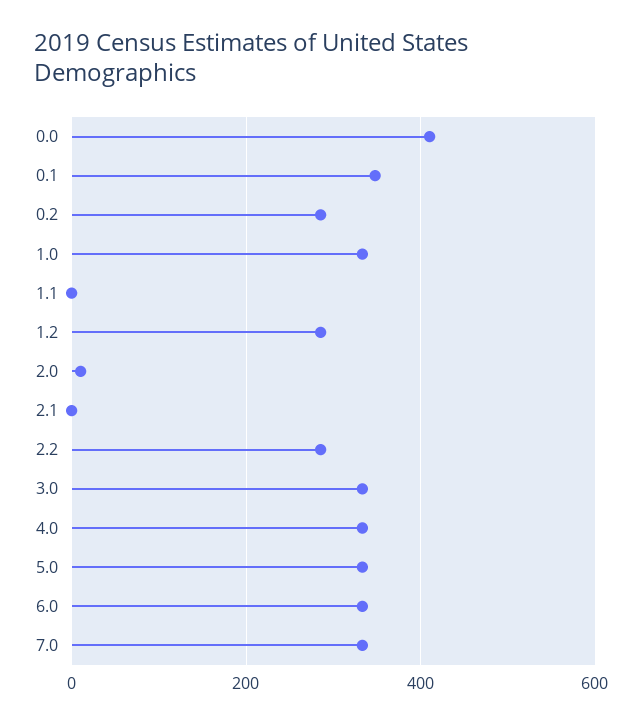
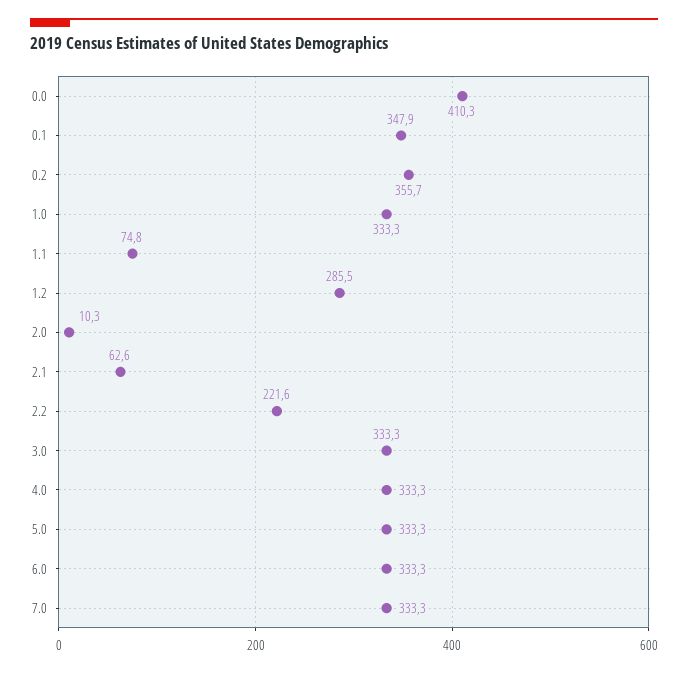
0.2: 280 -> 355.7
1.1: 0 -> 74.8
2.1: 0 -> 62.6
2.2: 280 -> 221.6

